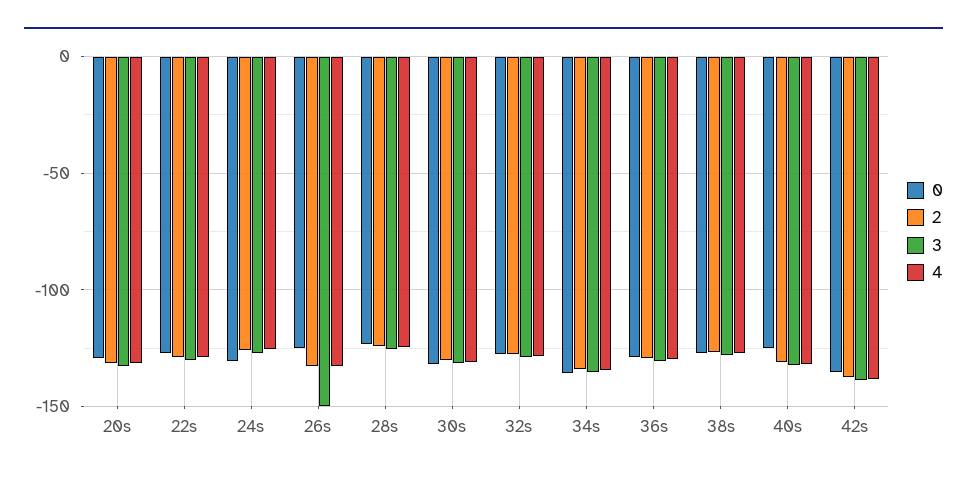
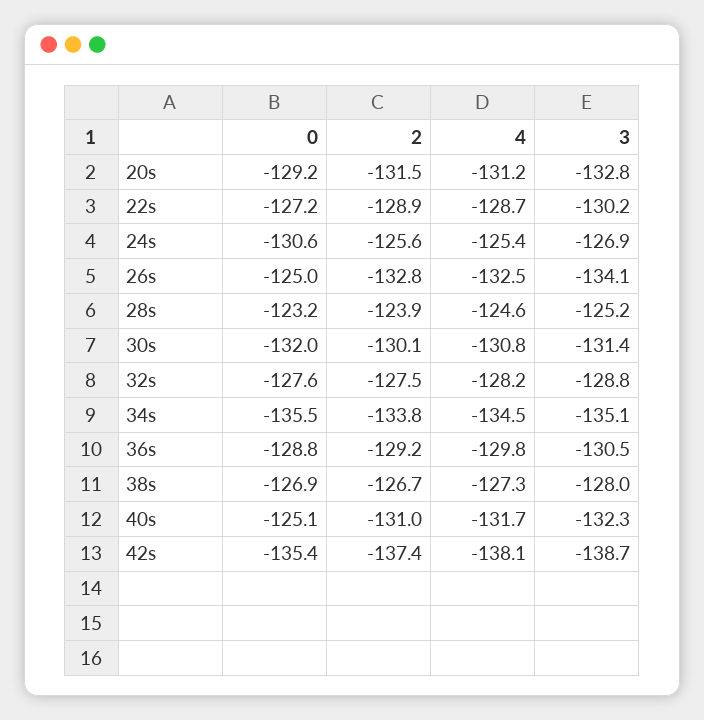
3, 26s: -150 -> -134.1

